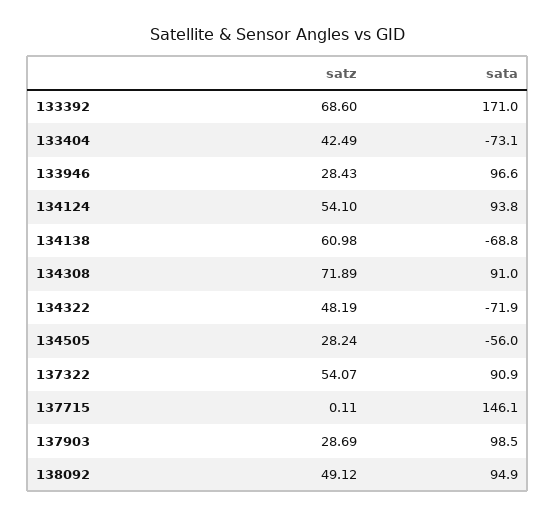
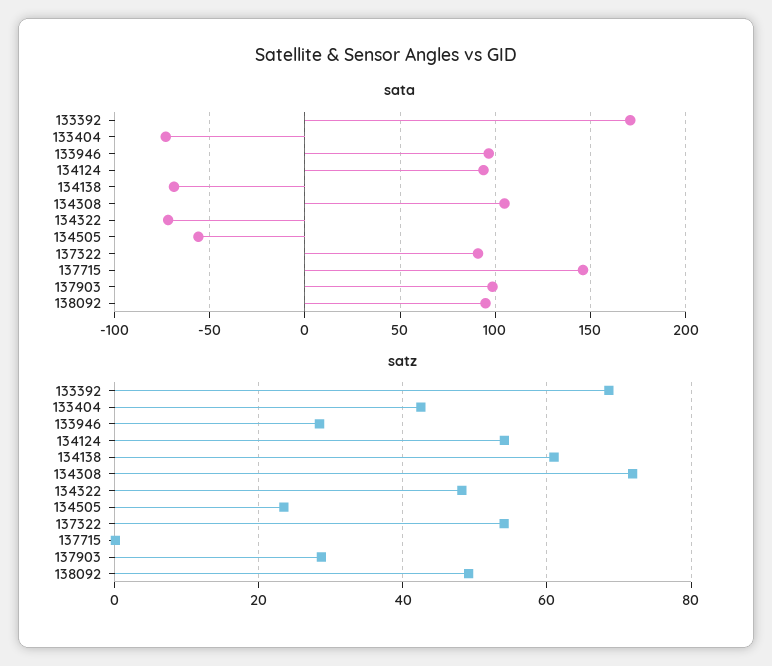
sata, 134308: 91 -> 105
satz, 134505: 28.24 -> 24

